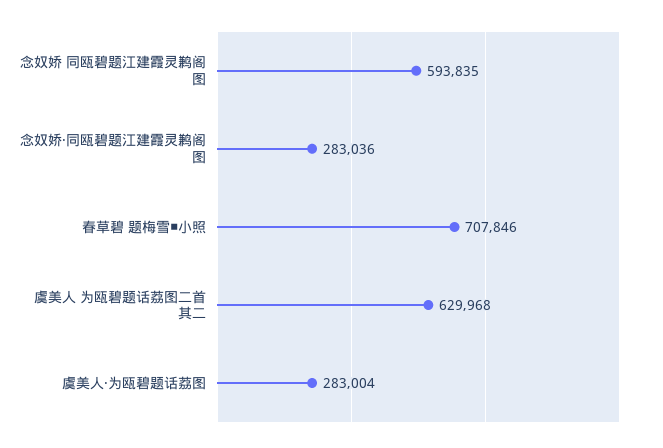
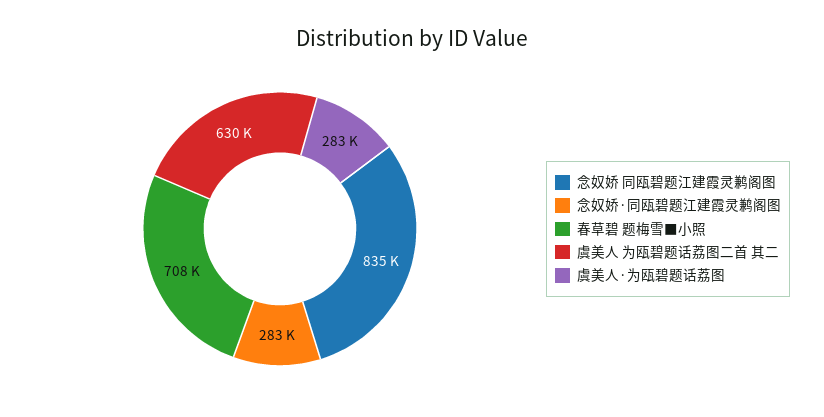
念奴娇 同瓯碧题江建霞灵鹣阁图: 593835 -> 835000

